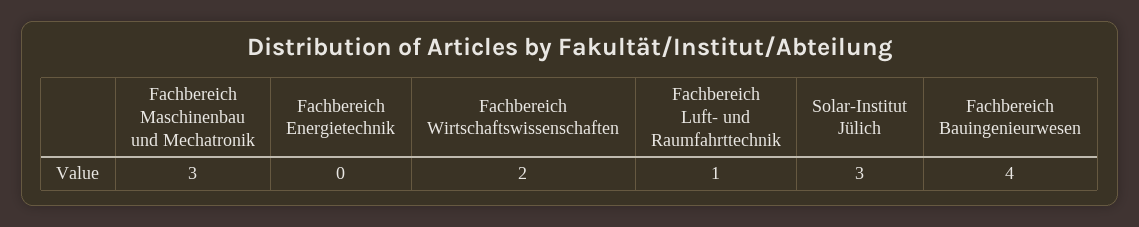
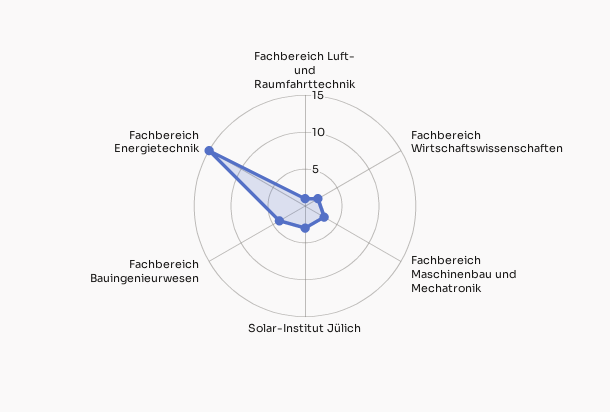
Fachbereich Energietechnik: 0 -> 15

